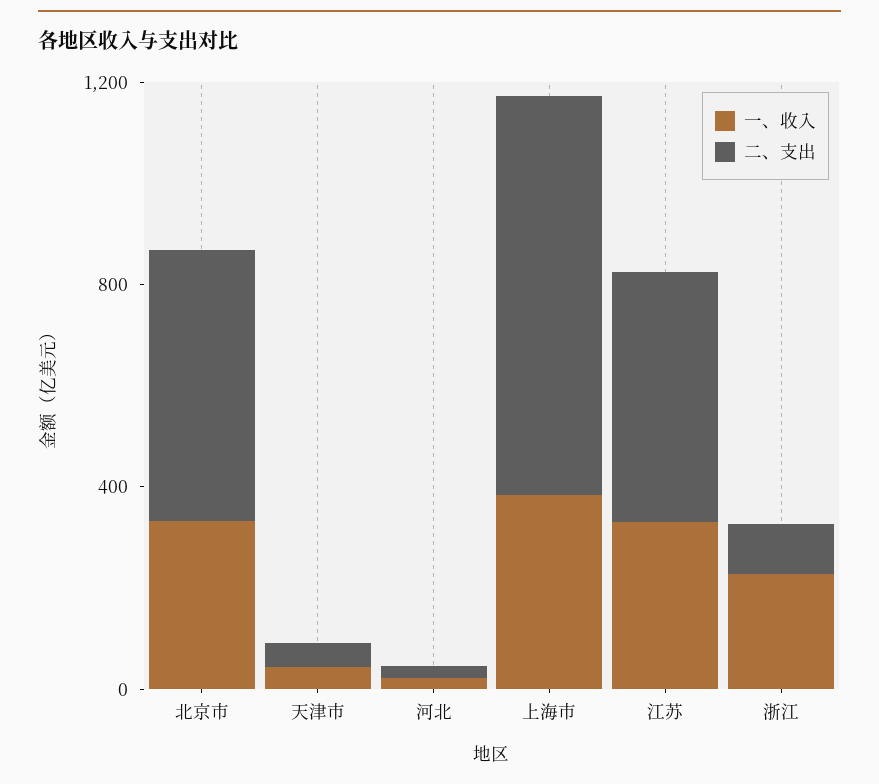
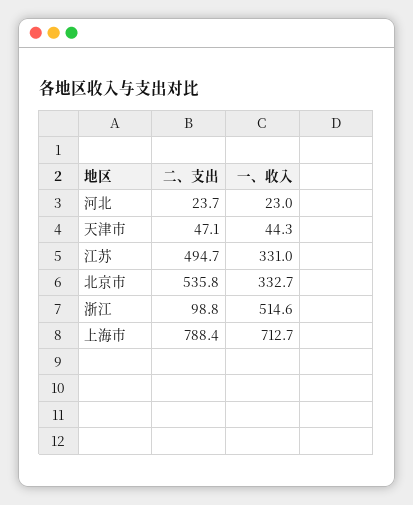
一、收入, 上海市: 400 -> 712.7
一、收入, 浙江: 200 -> 514.6

